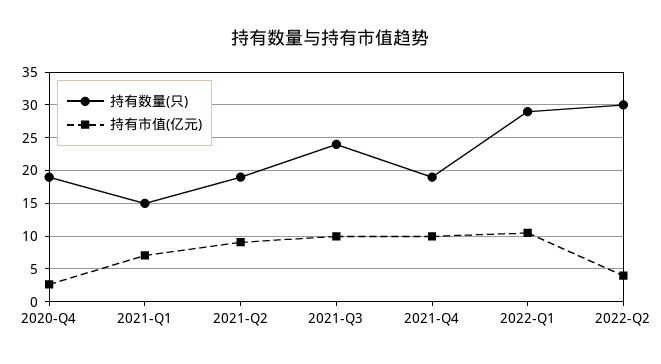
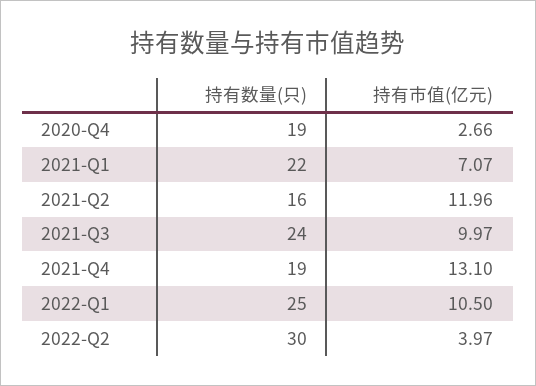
持有数量(只), 2021-Q1: 15 -> 22
持有数量(只), 2021-Q2: 19 -> 16
持有市值(亿元), 2021-Q2: 9 -> 11.96
持有市值(亿元), 2021-Q4: 10 -> 13.1
持有数量(只), 2022-Q1: 29 -> 25

